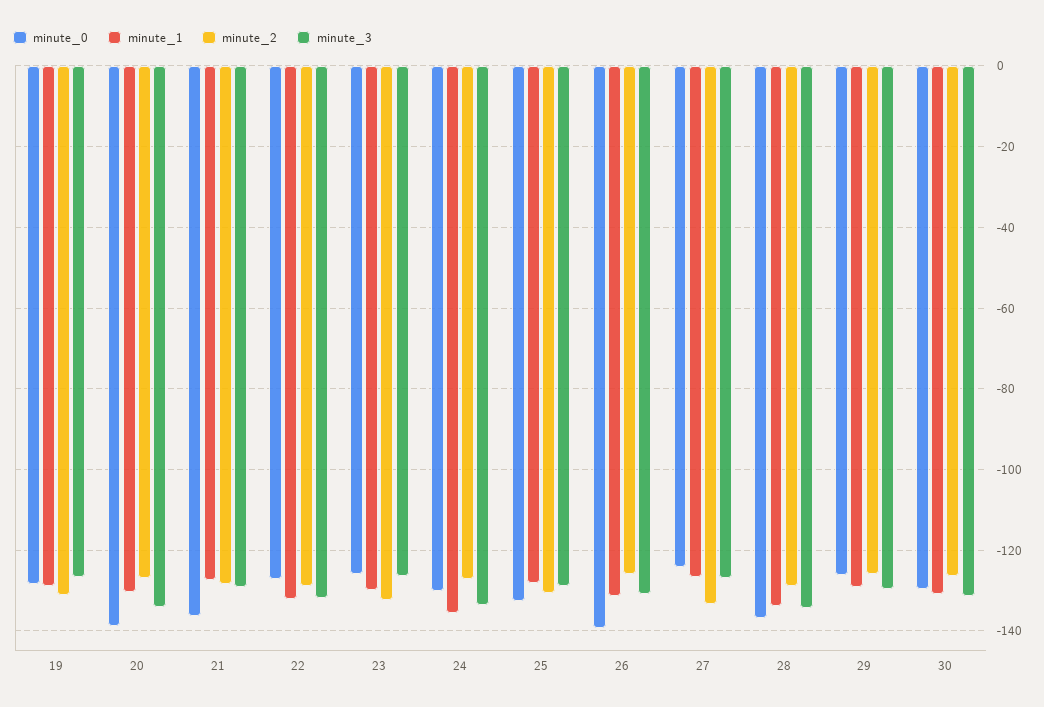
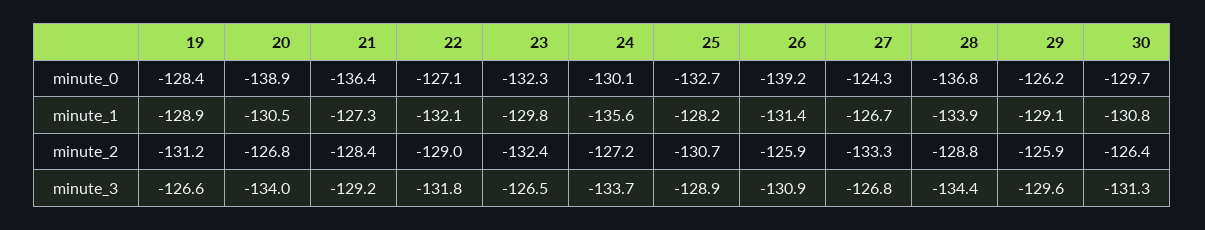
minute_0, 23: -126 -> -132.3

